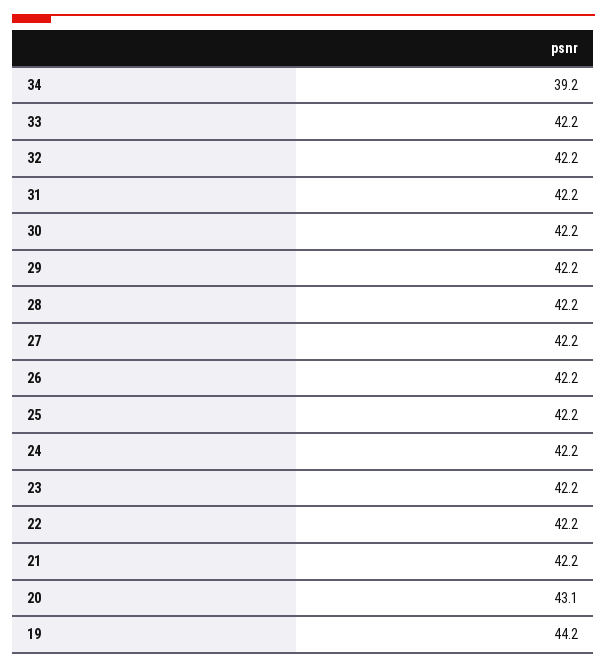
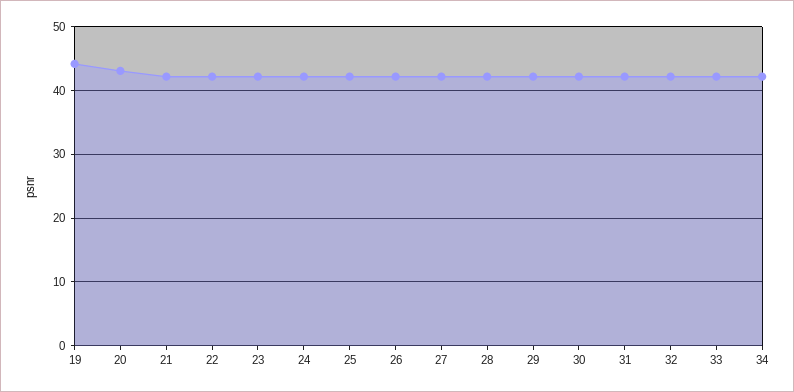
34: 39.2 -> 42

